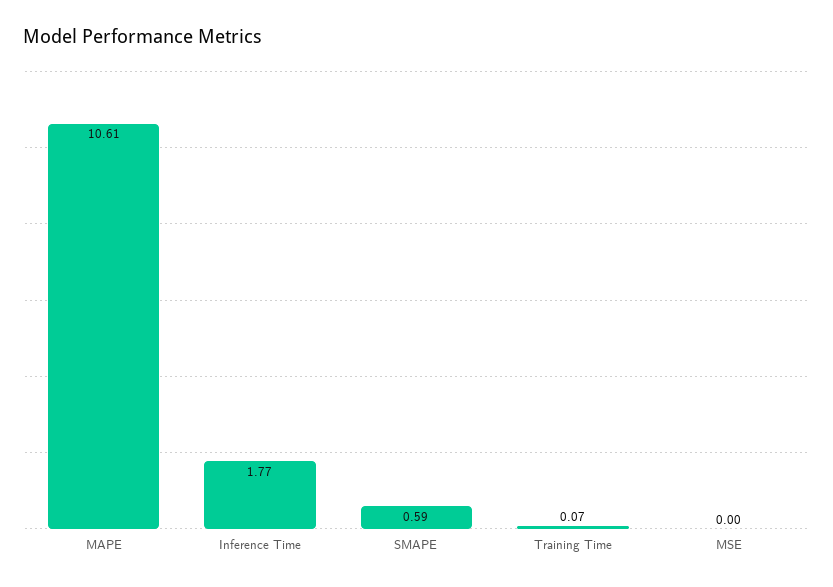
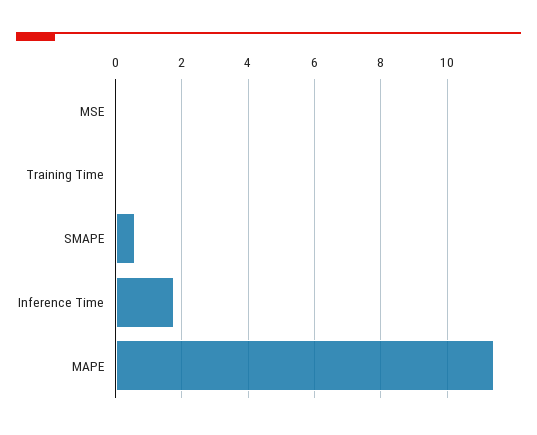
MAPE: 10.61 -> 11.4

